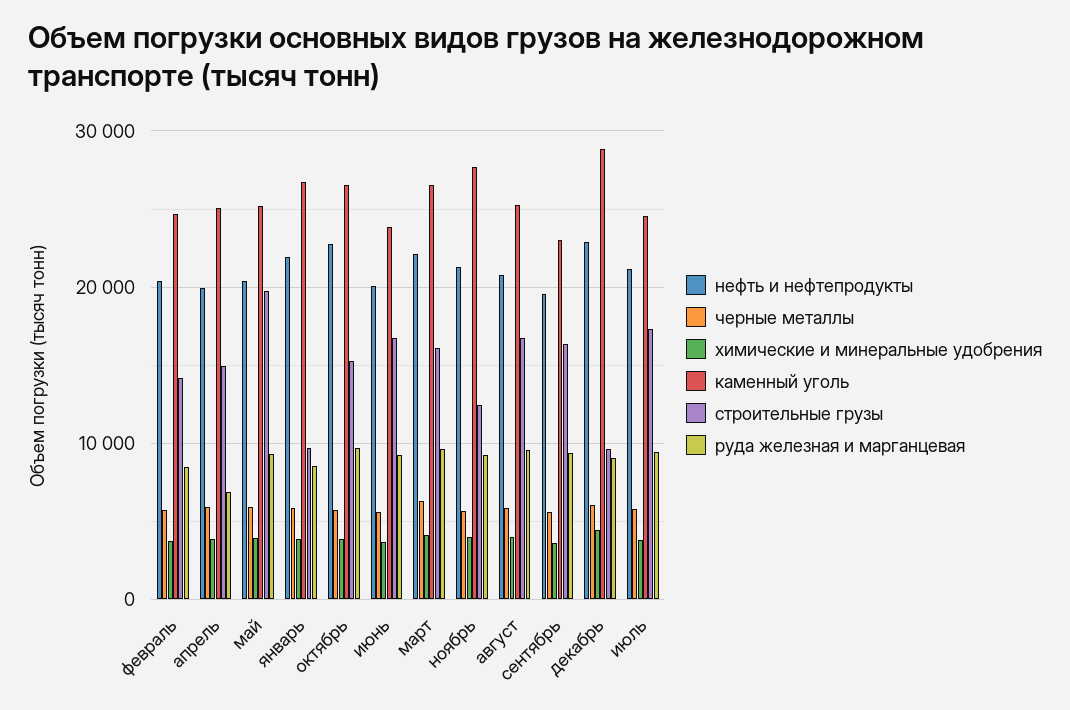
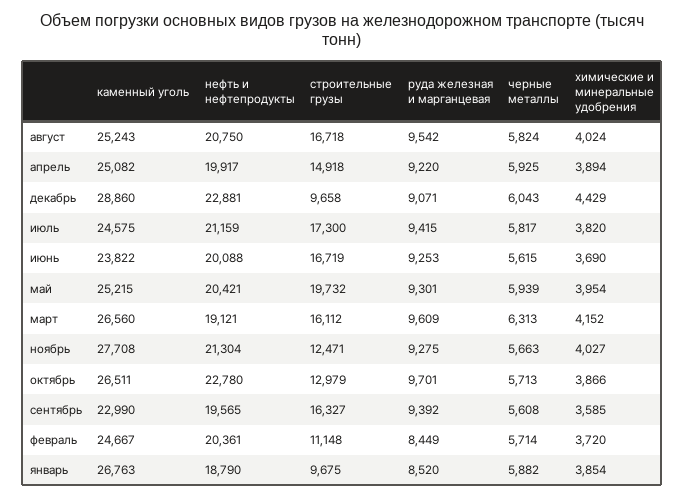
строительные грузы, февраль: 14000 -> 11148
руда железная и марганцевая, апрель: 7000 -> 9220
нефть и нефтепродукты, январь: 22000 -> 18790
строительные грузы, октябрь: 15000 -> 12979
нефть и нефтепродукты, март: 22000 -> 19121

